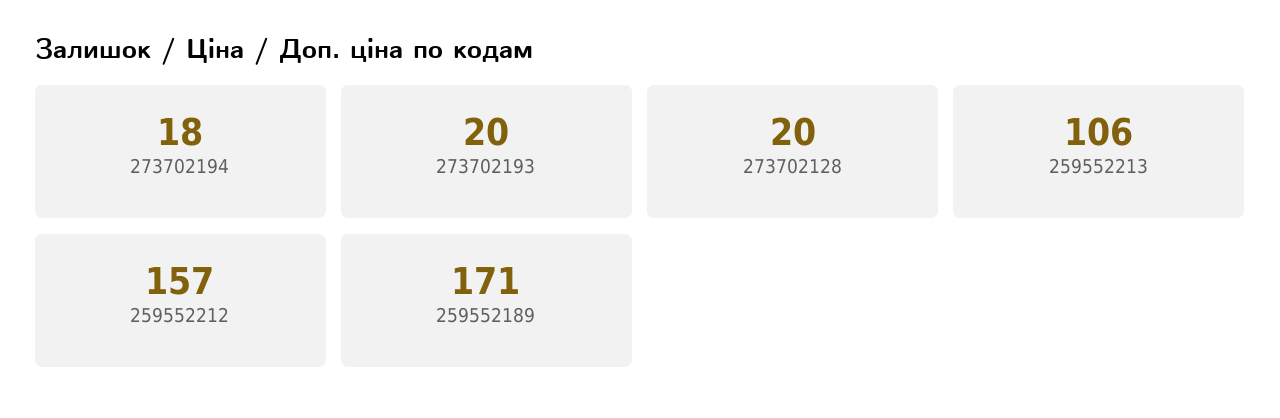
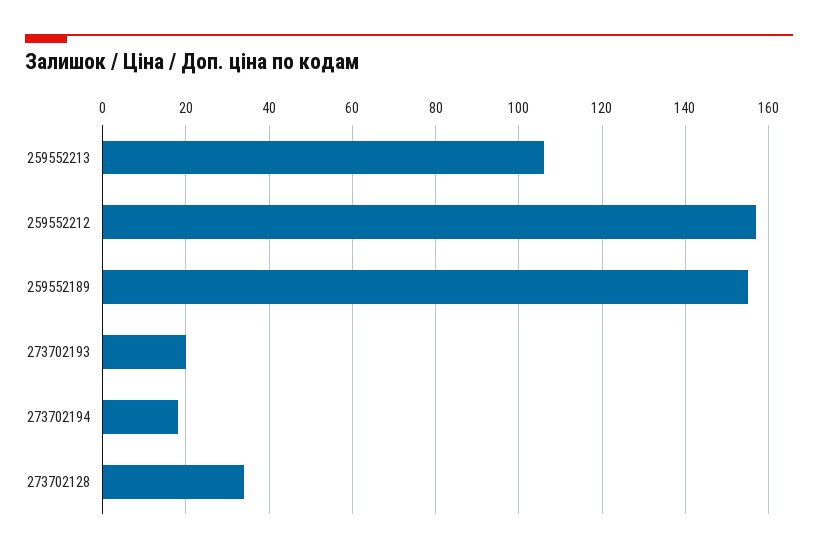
273702128: 20 -> 35
259552189: 171 -> 155

